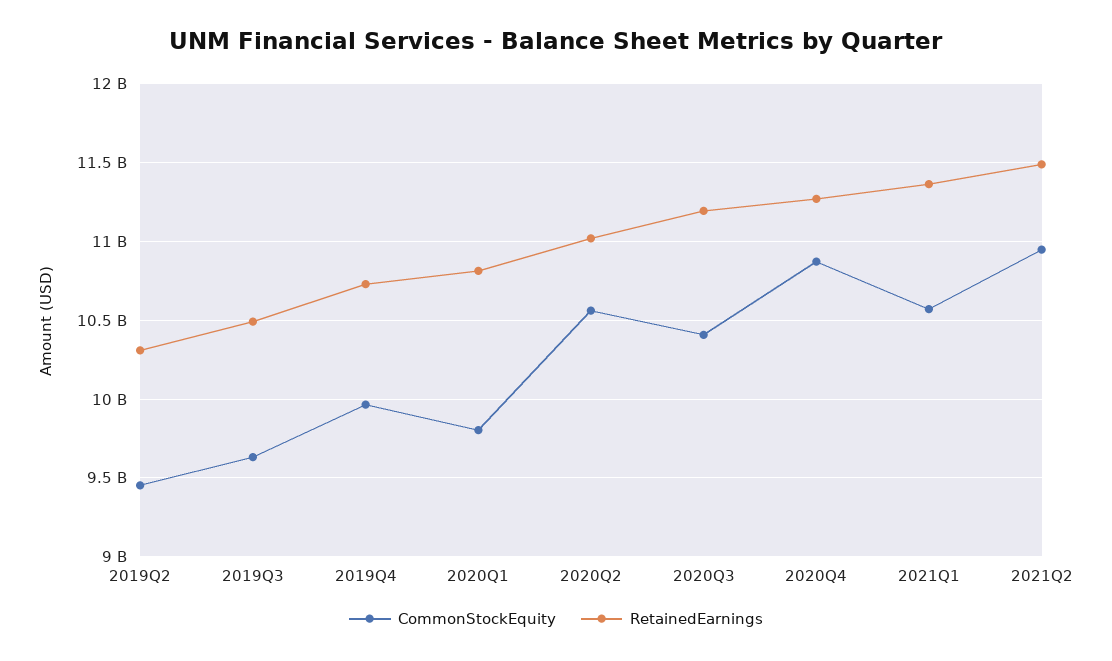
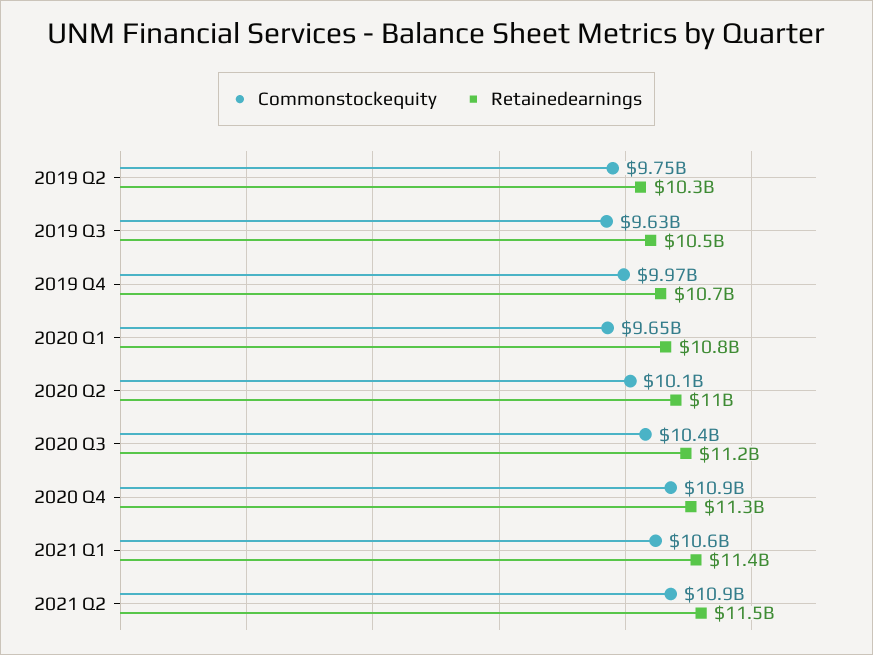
CommonStockEquity, 2019Q2: 9450000000 -> 9750000000
CommonStockEquity, 2020Q1: 9800000000 -> 9650000000
CommonStockEquity, 2020Q2: 10550000000 -> 10100000000

